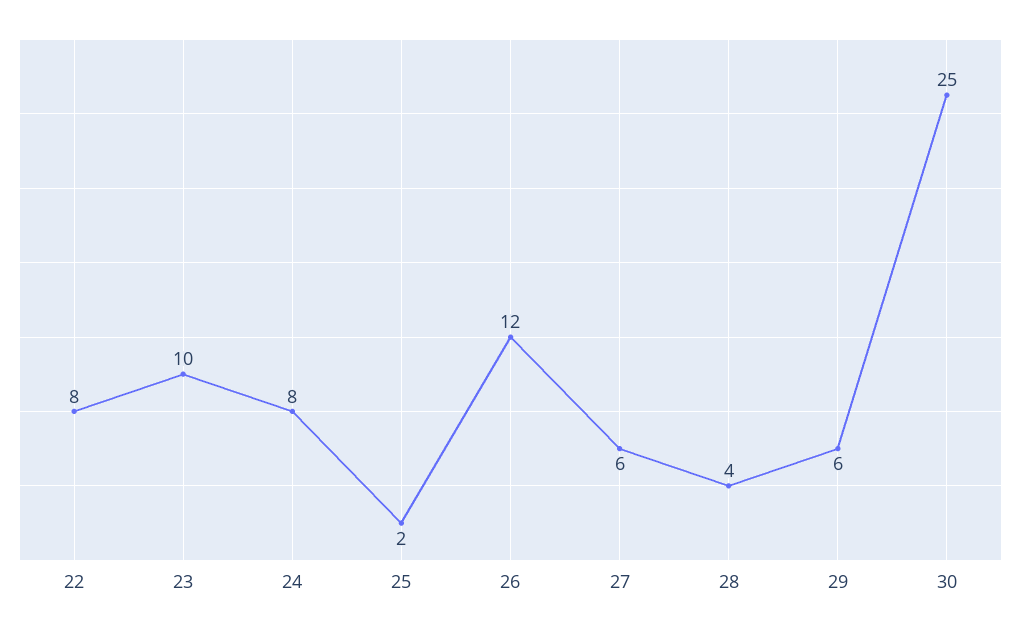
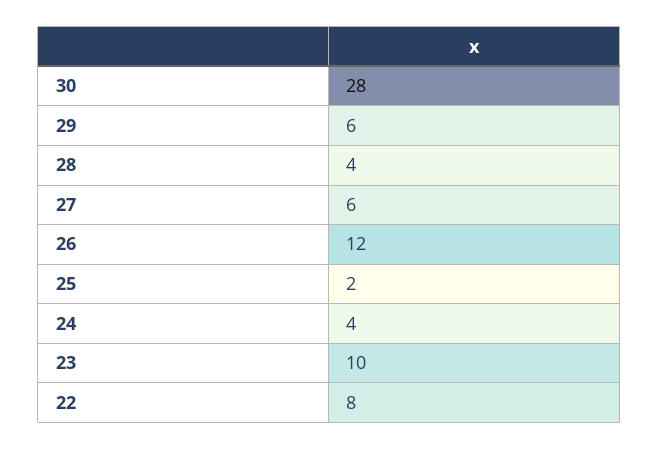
24: 8 -> 4
30: 25 -> 28

